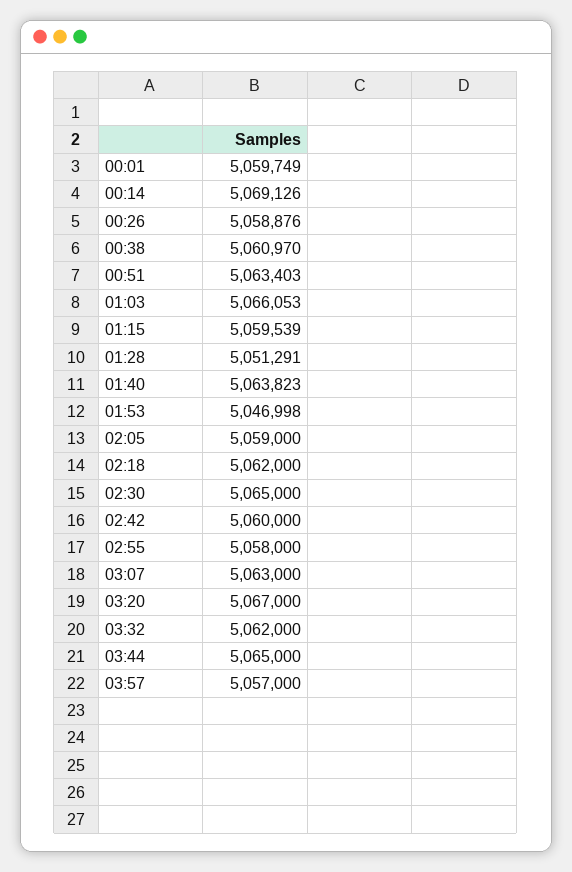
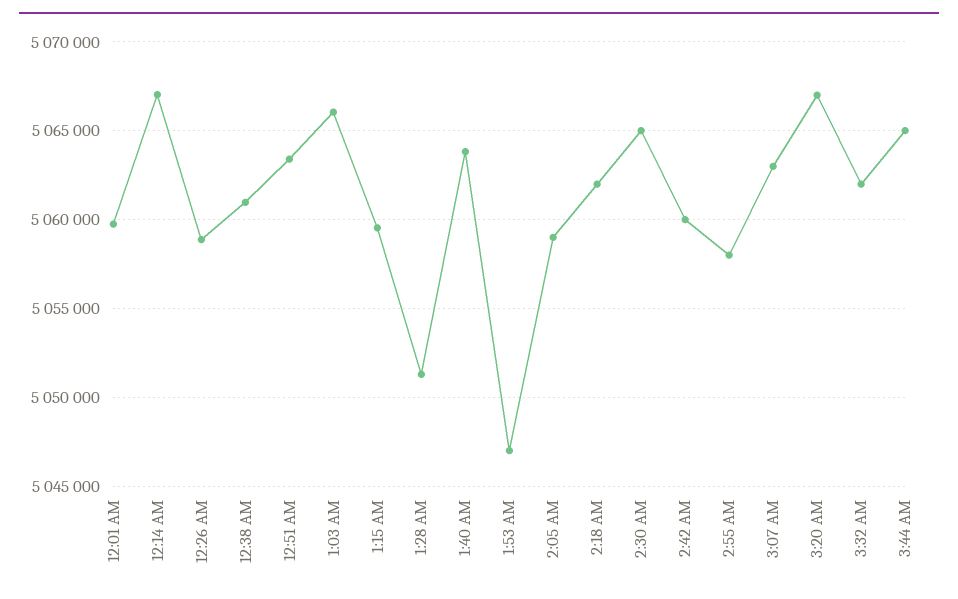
00:14: 5069126 -> 5067000
03:57: 5057000 -> none

